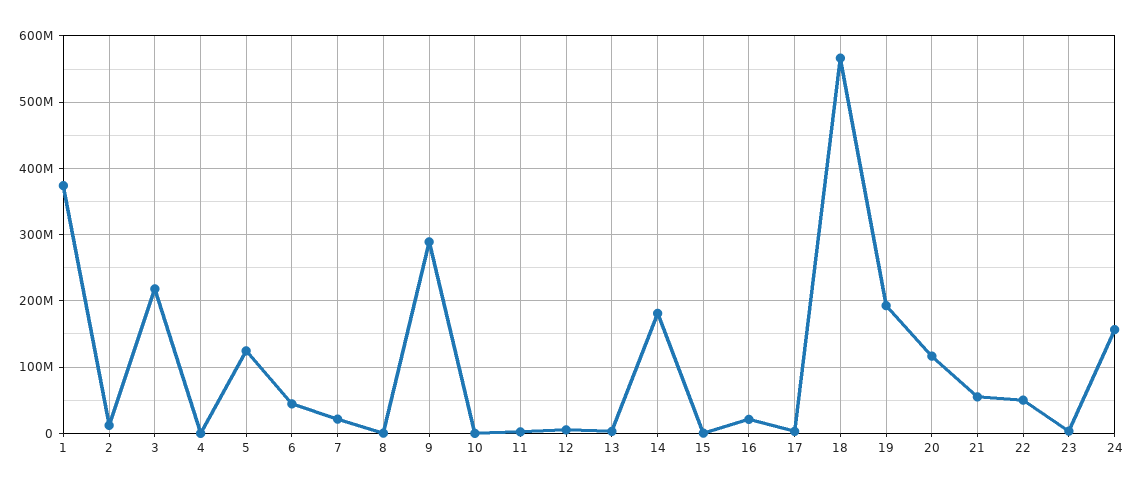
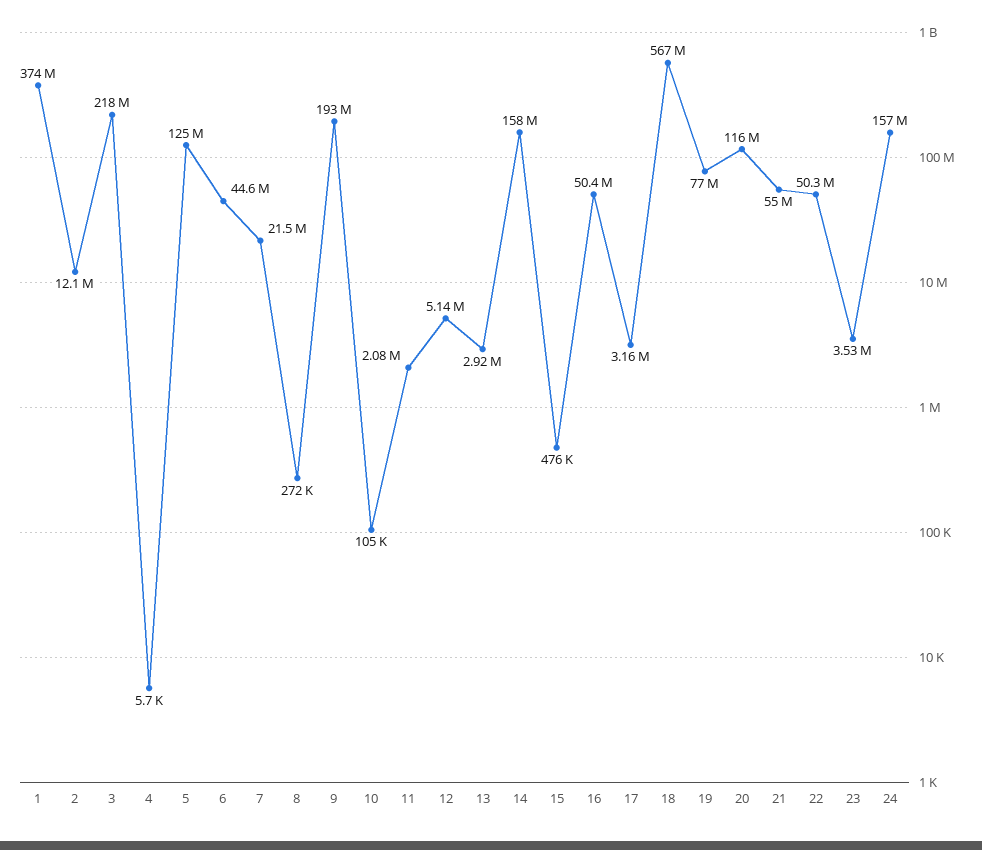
9: 290000000 -> 193000000
14: 180000000 -> 158000000
16: 20000000 -> 50400000
19: 190000000 -> 77000000

